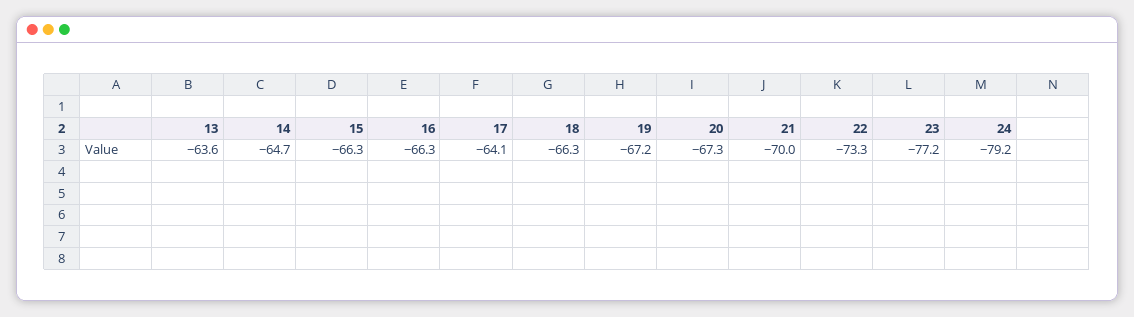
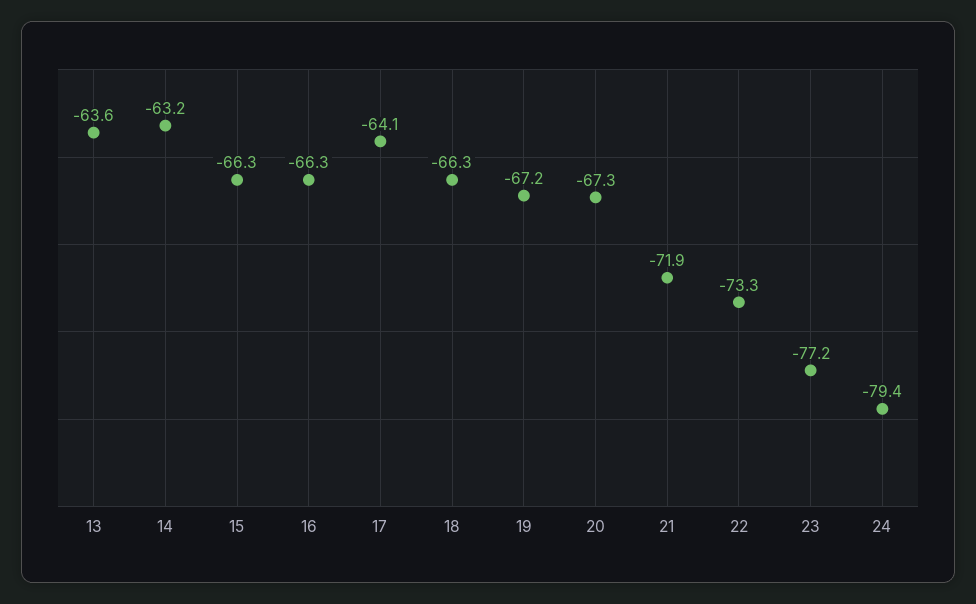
14: -64.7 -> -63.2
21: -70 -> -71.9
24: -79.2 -> -79.4

